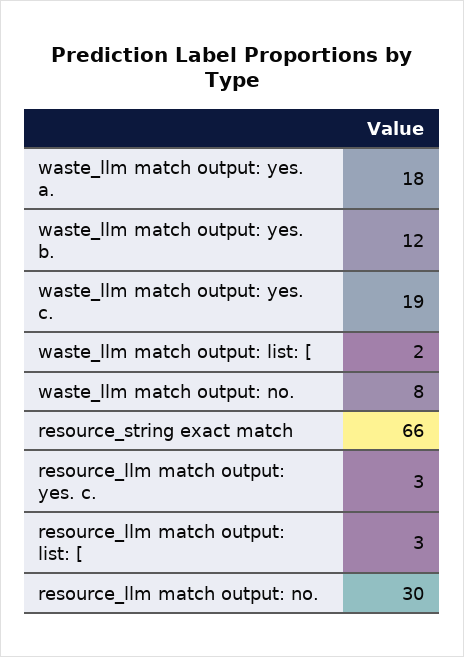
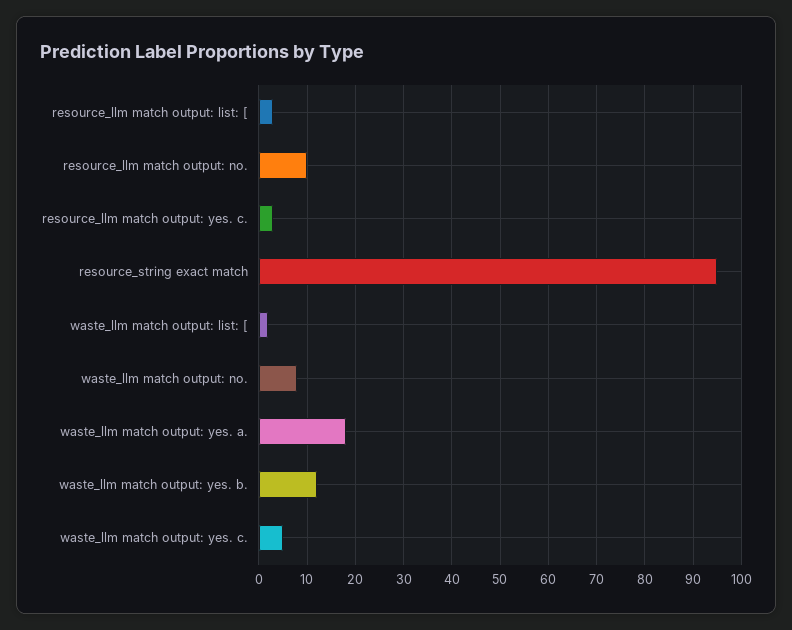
waste_llm match output: yes. c.: 19 -> 5
resource_string exact match: 66 -> 95
resource_llm match output: no.: 30 -> 10

